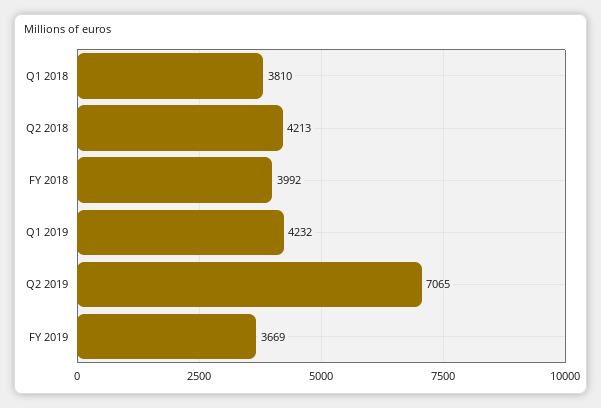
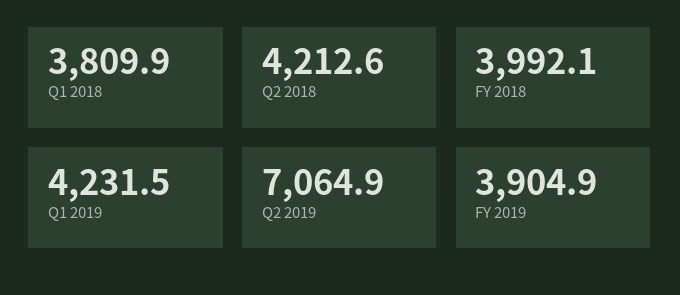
FY 2019: 3669 -> 3904.9

